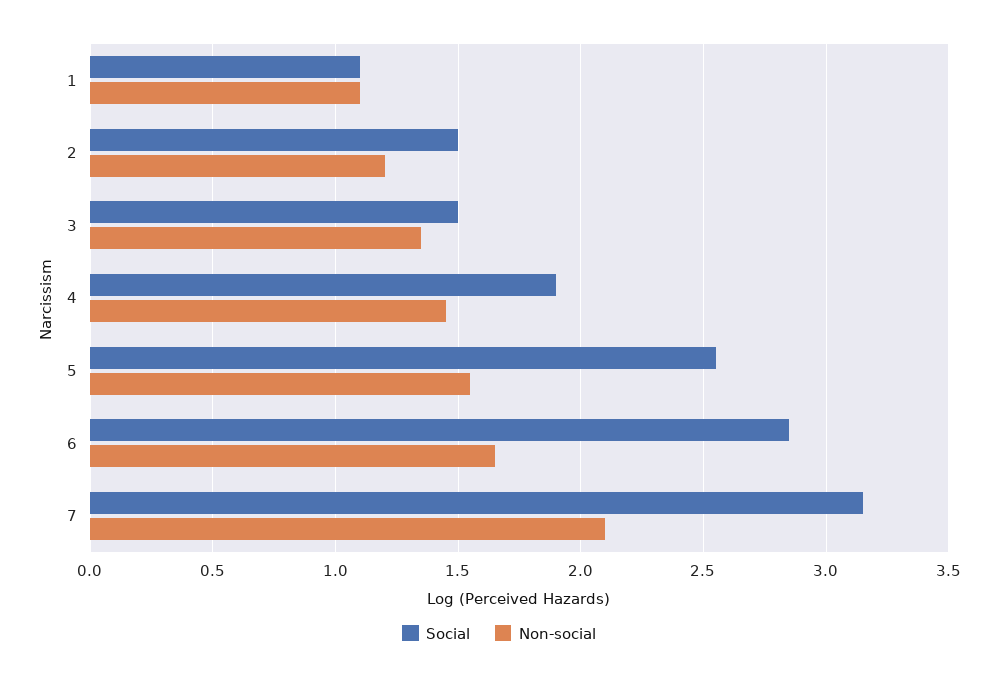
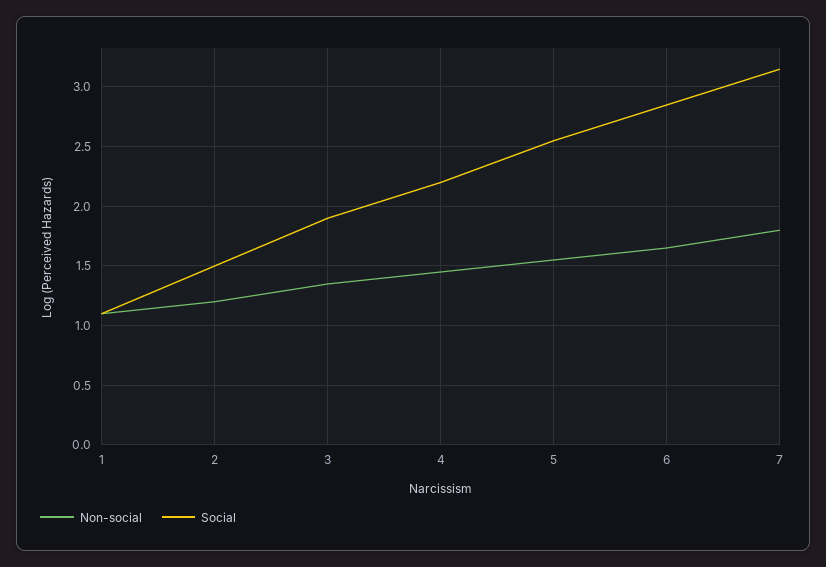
Social, 3: 1.5 -> 1.9
Social, 4: 1.9 -> 2.2
Non-social, 7: 2.1 -> 1.8

